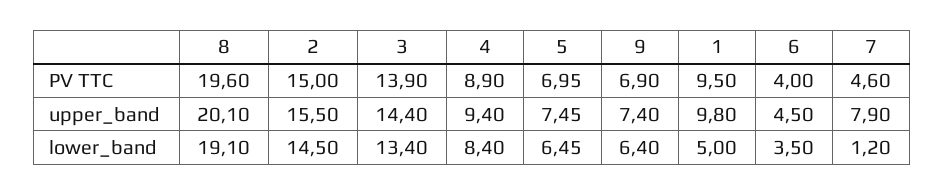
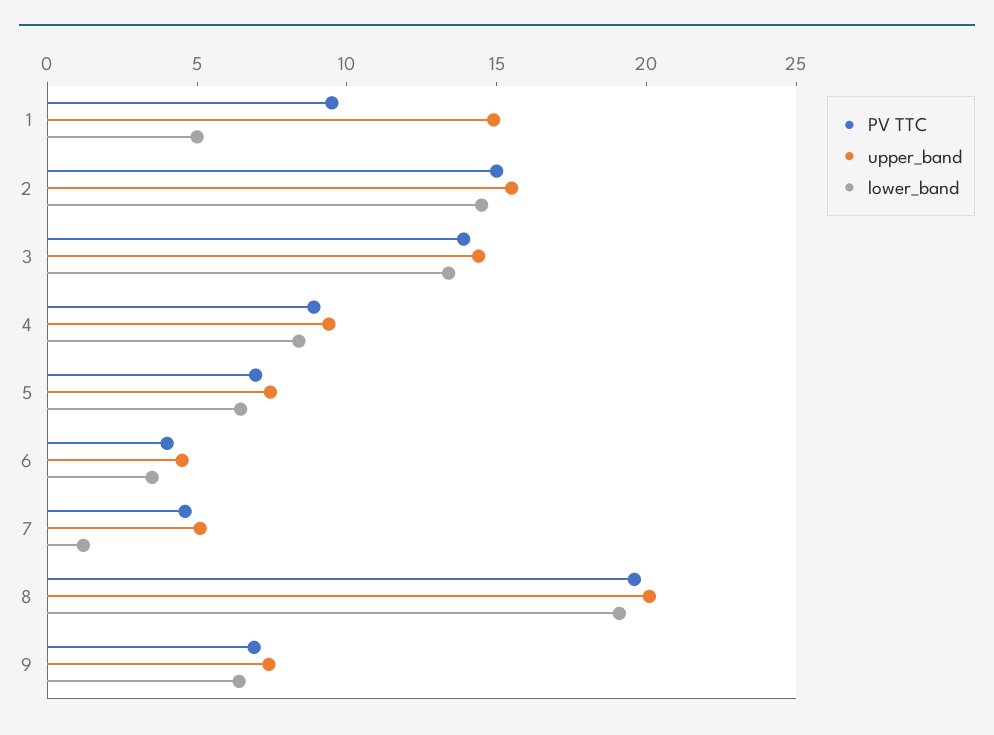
upper_band, 1: 9.8 -> 15
upper_band, 7: 7.9 -> 5

